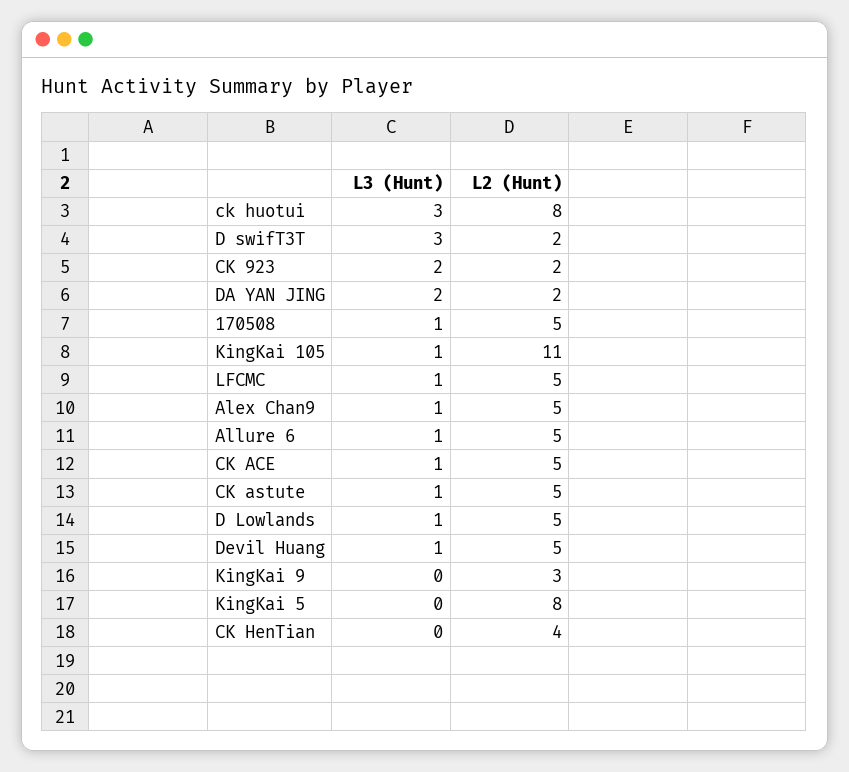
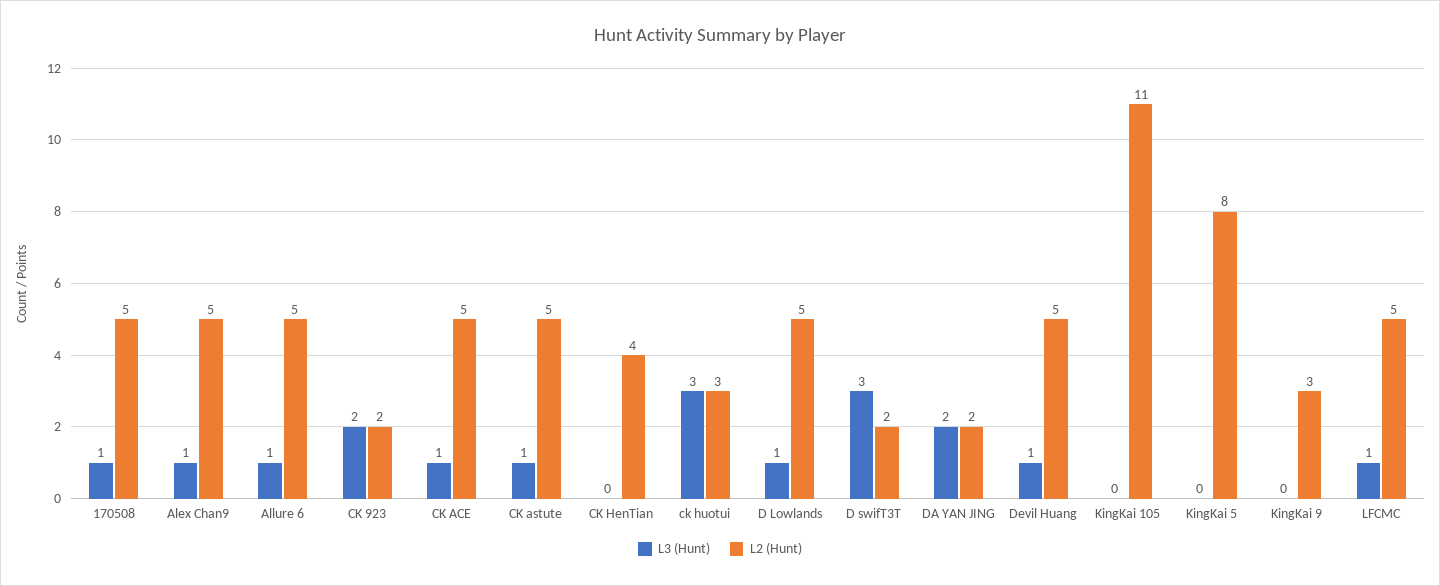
L2 (Hunt), ck huotui: 8 -> 3
L3 (Hunt), KingKai 105: 1 -> 0

